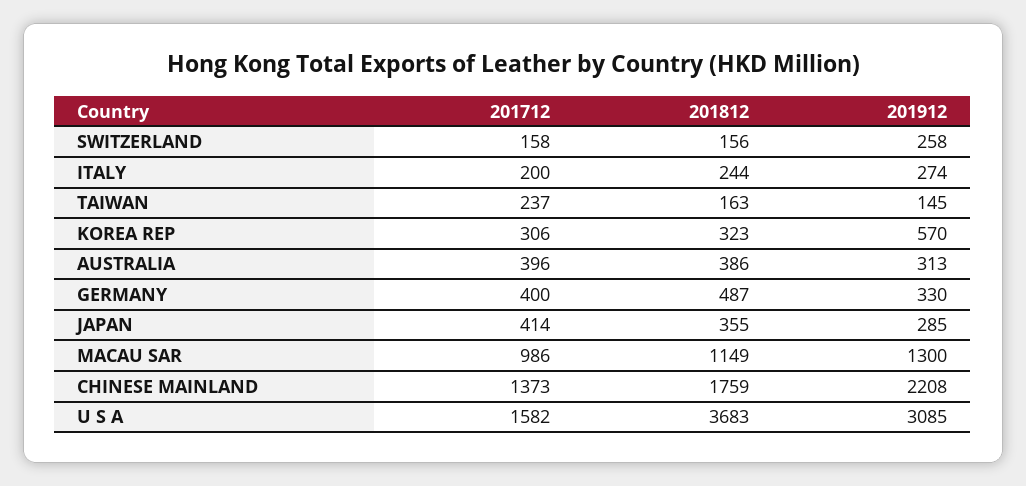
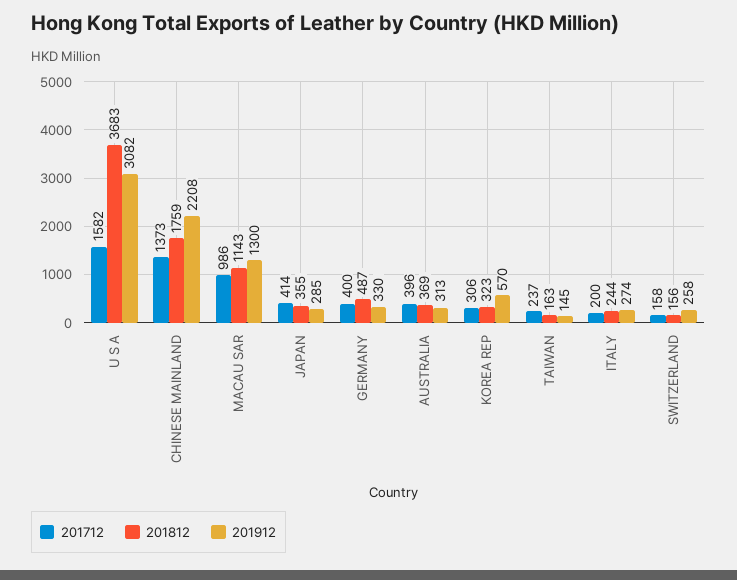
201812, AUSTRALIA: 386 -> 369
201812, MACAU SAR: 1149 -> 1143
201912, U S A: 3085 -> 3082

